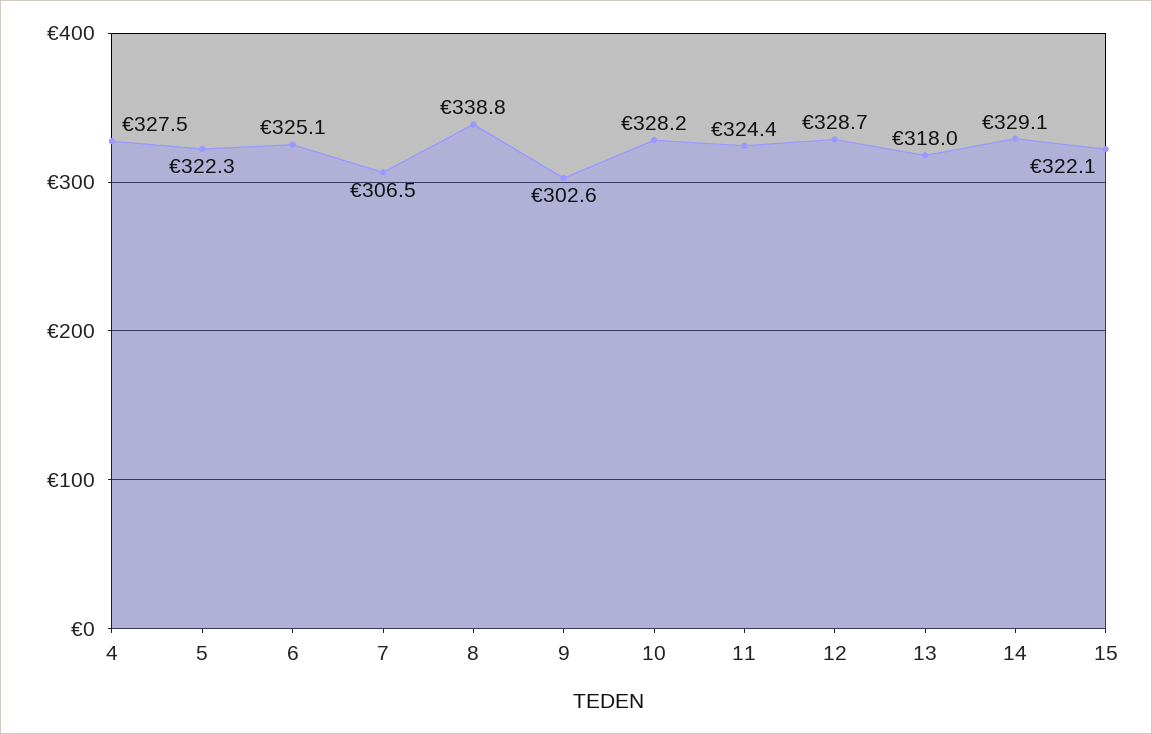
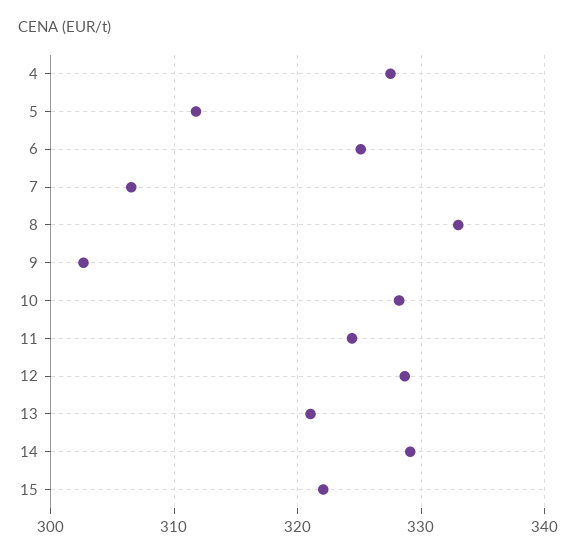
5: 322.3 -> 312
8: 338.8 -> 333
13: 318 -> 321

